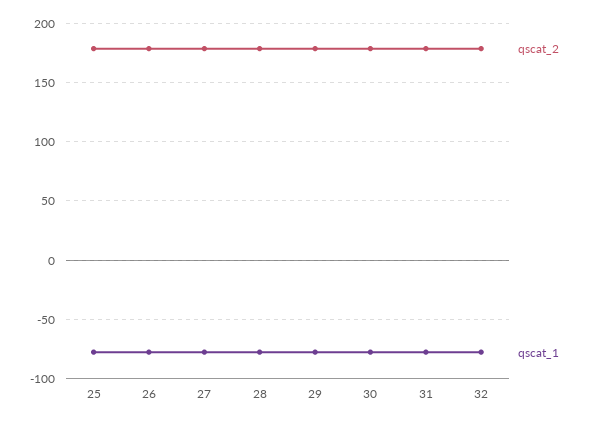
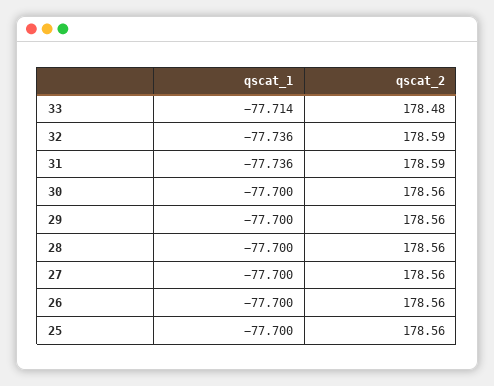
qscat_1, 33: none -> -77.714
qscat_2, 33: none -> 178.48

